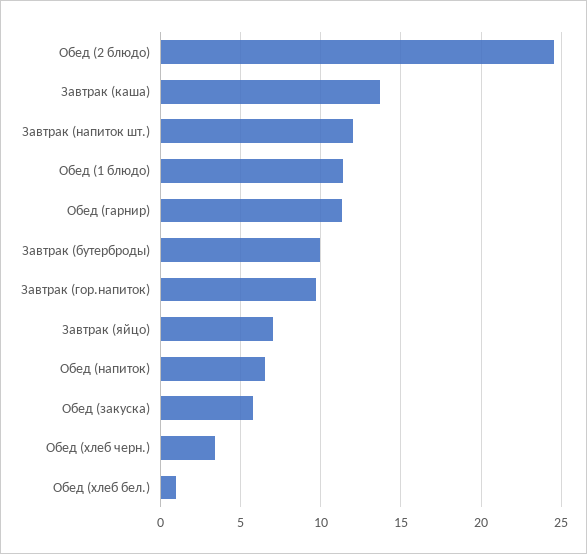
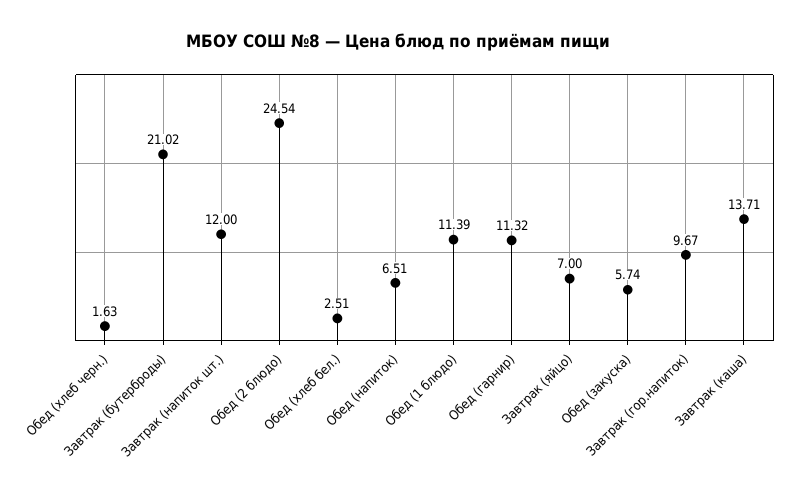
Завтрак (бутерброды): 10 -> 21.02
Обед (хлеб черн.): 3.5 -> 1.63
Обед (хлеб бел.): 1 -> 2.51

